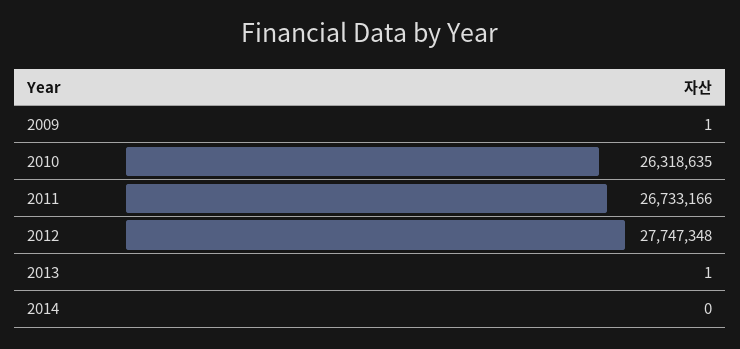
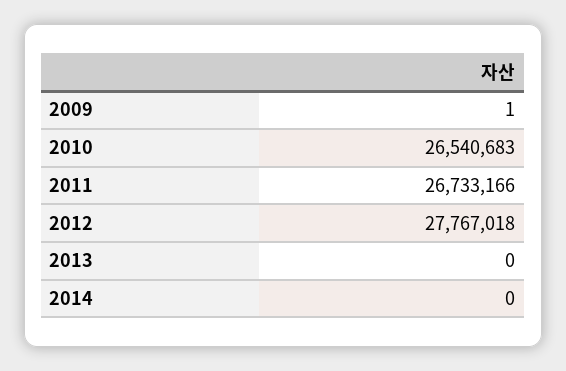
2010: 26318635 -> 26540683
2012: 27747348 -> 27767018
2013: 1 -> 0

